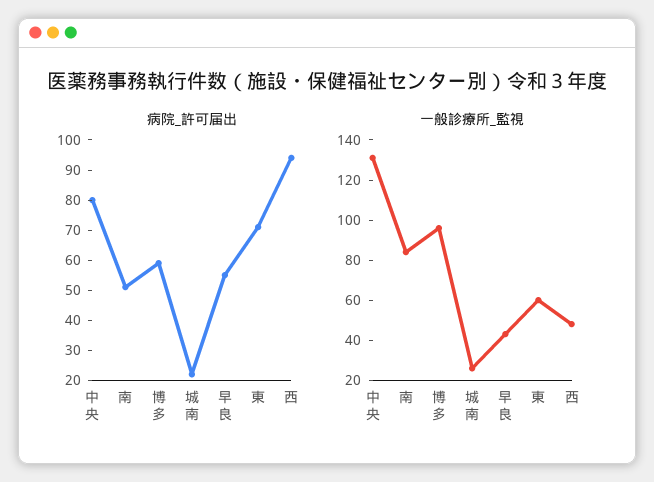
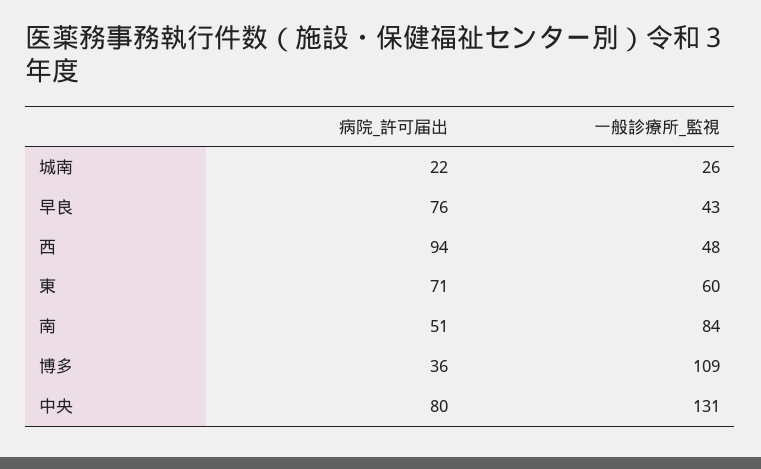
病院_許可届出, 博多: 60 -> 36
病院_許可届出, 早良: 55 -> 76
一般診療所_監視, 博多: 95 -> 109

